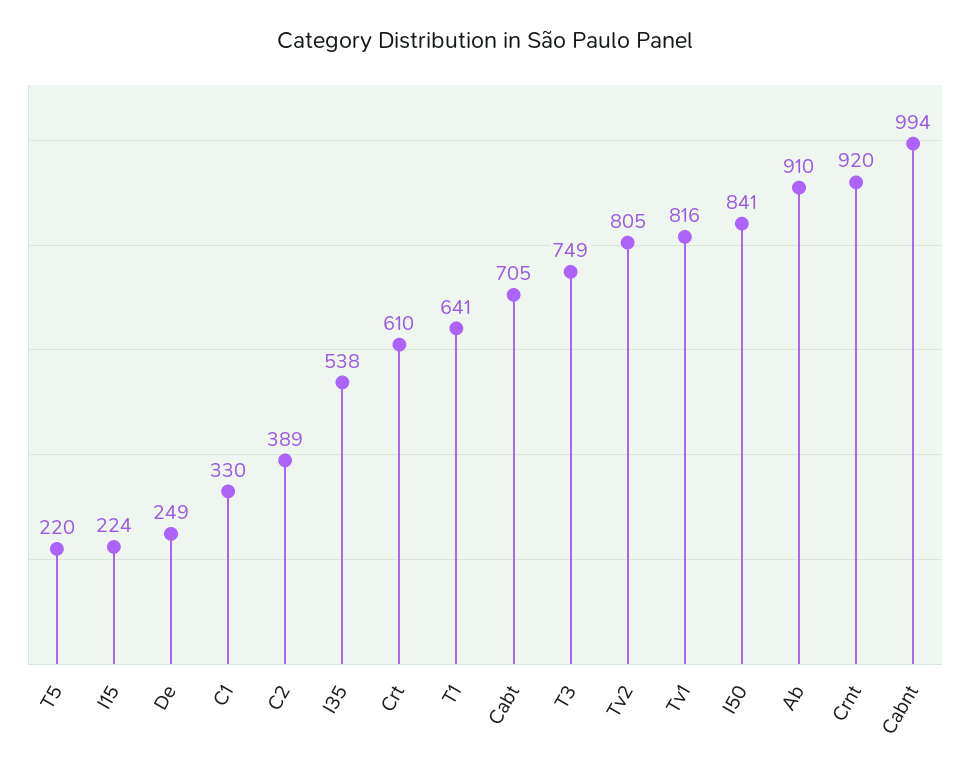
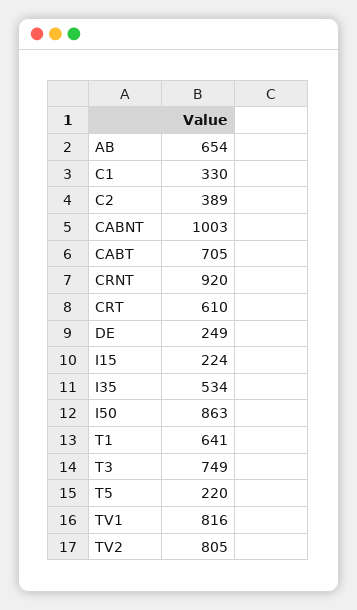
I35: 538 -> 534
I50: 841 -> 863
Ab: 910 -> 654
Cabnt: 994 -> 1003

